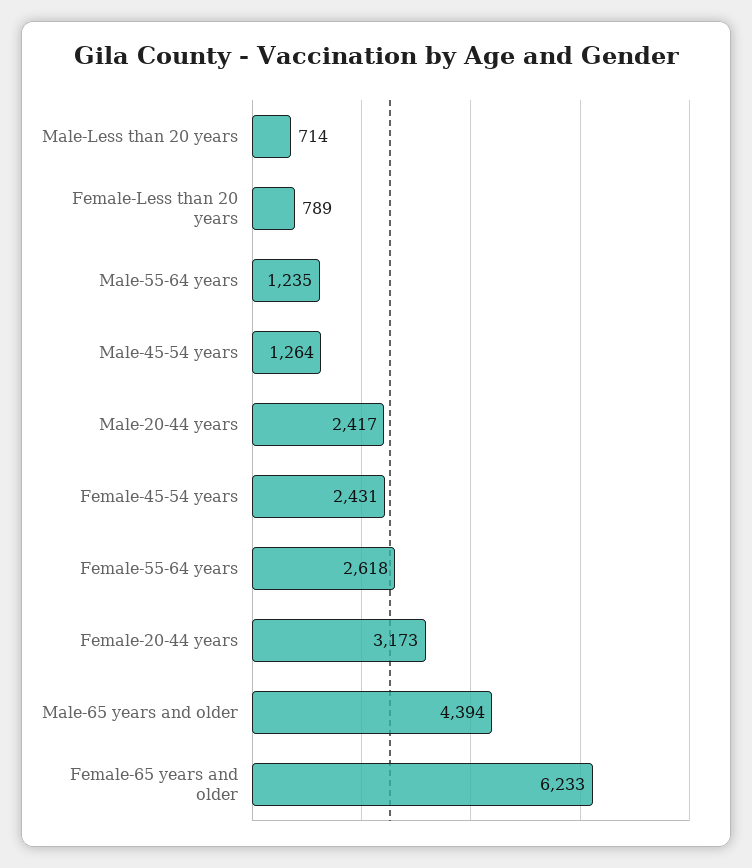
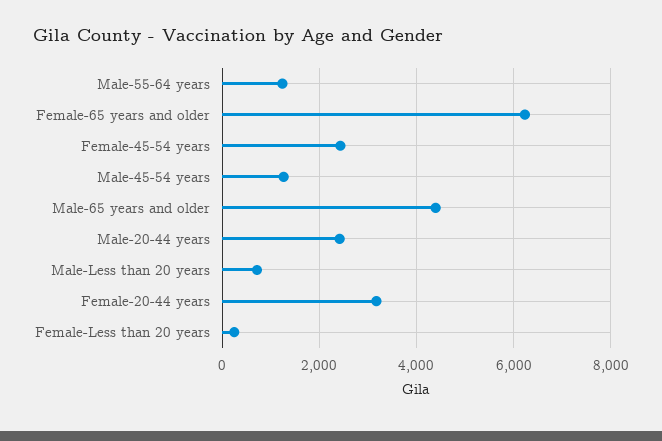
Female-Less than 20 years: 789 -> 200
Female-55-64 years: 2618 -> none

